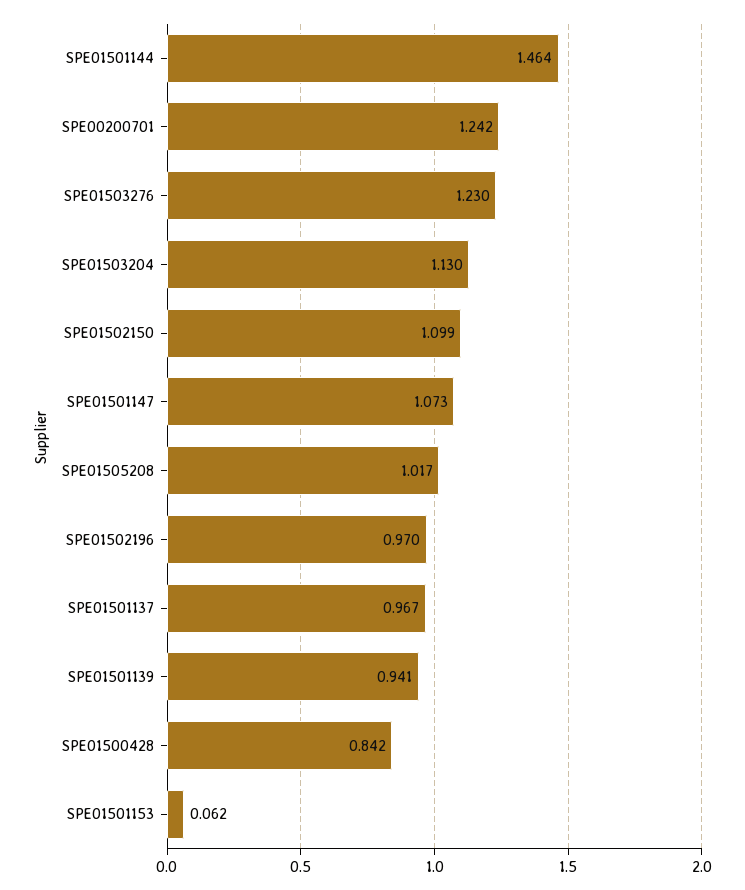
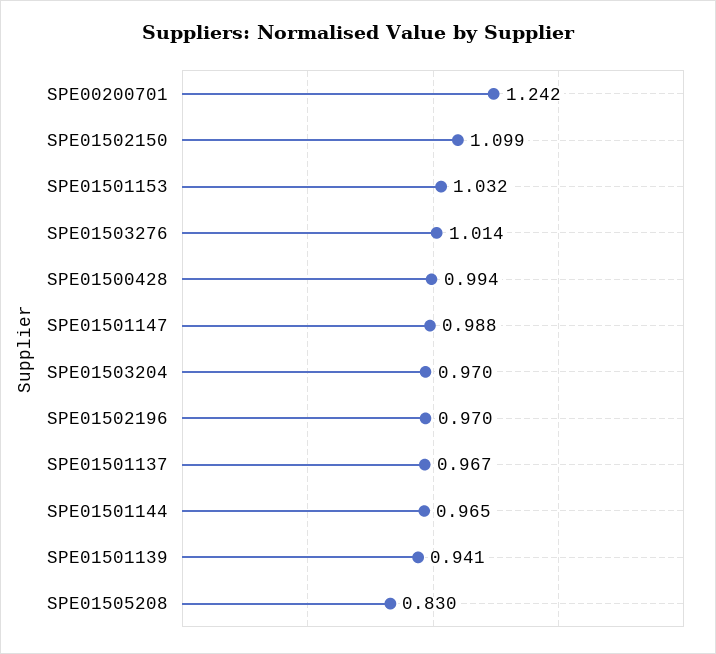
SPE01501144: 1.464 -> 0.965
SPE01503276: 1.23 -> 1.014
SPE01503204: 1.13 -> 0.97
SPE01501147: 1.073 -> 0.988
SPE01505208: 1.017 -> 0.83
SPE01500428: 0.842 -> 0.994
SPE01501153: 0.062 -> 1.032

